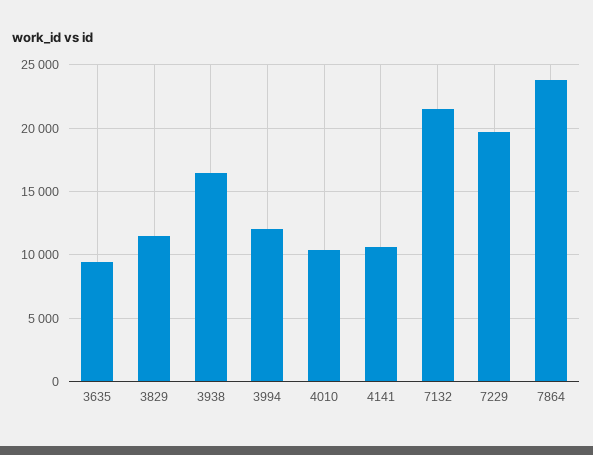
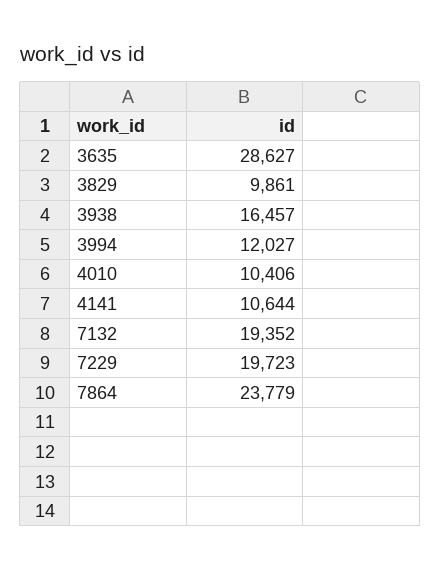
3635: 9500 -> 28627
3829: 11500 -> 9861
7132: 21500 -> 19352

